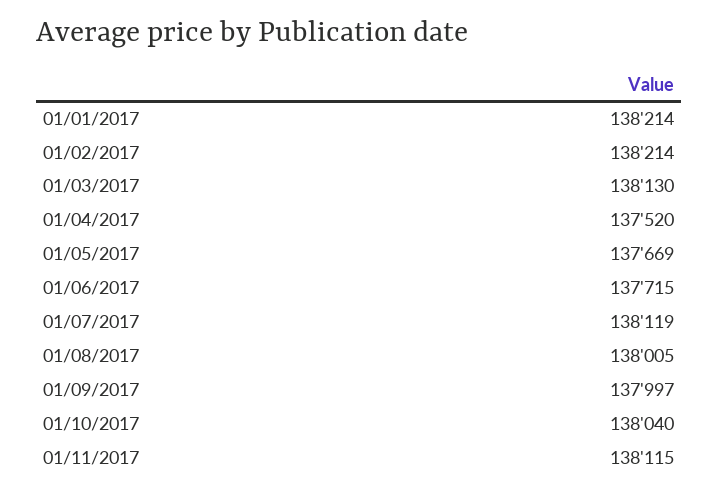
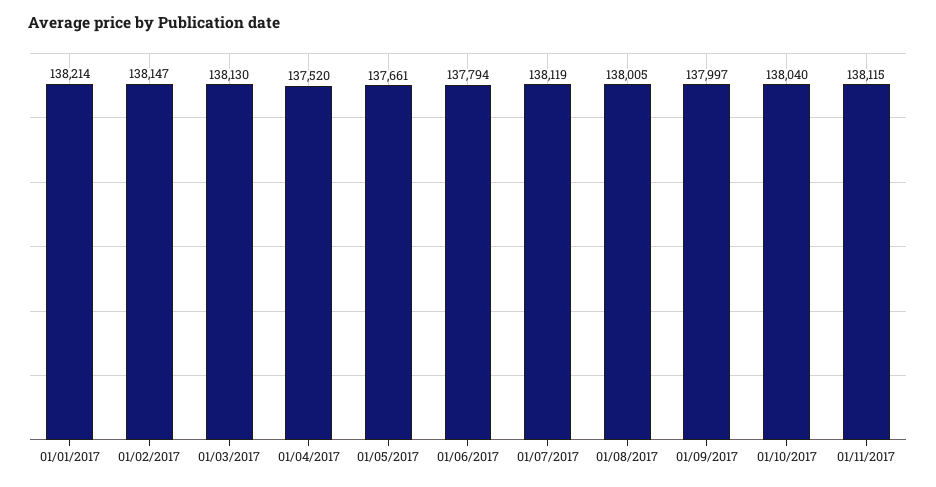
01/02/2017: 138214 -> 138147
01/05/2017: 137669 -> 137661
01/06/2017: 137715 -> 137794

